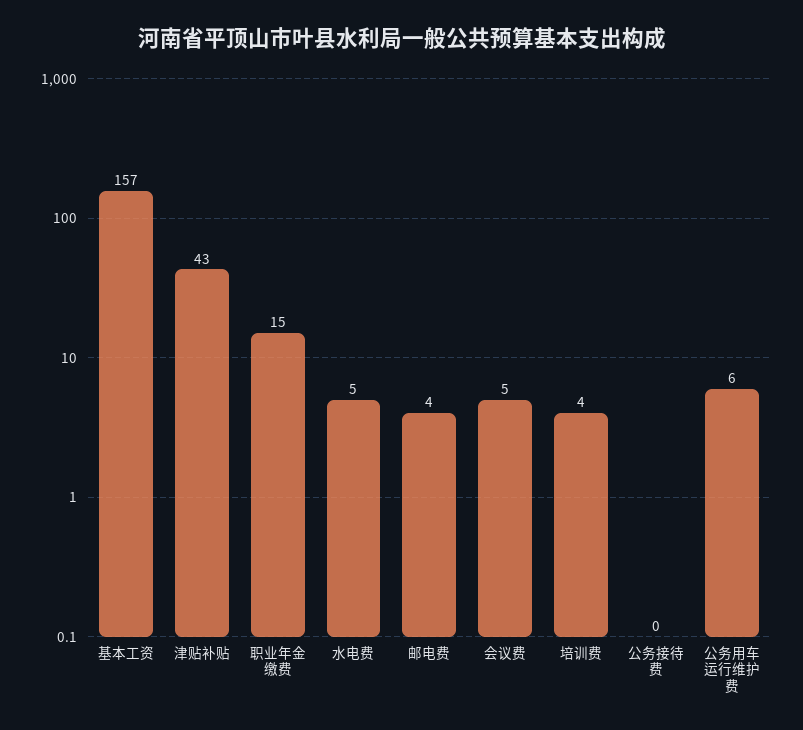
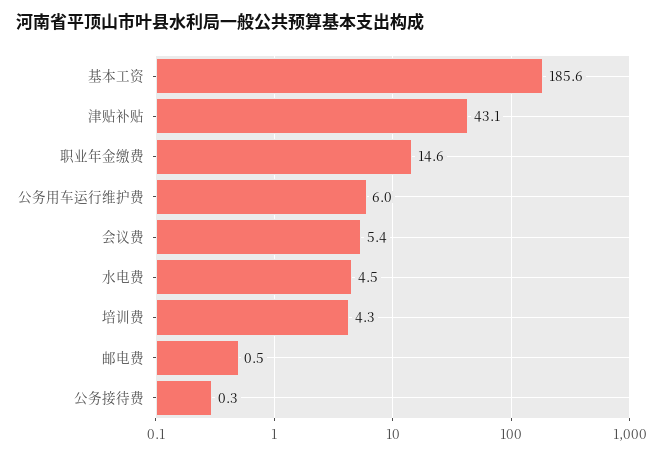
基本工资: 157 -> 185.6
邮电费: 4 -> 0.5

